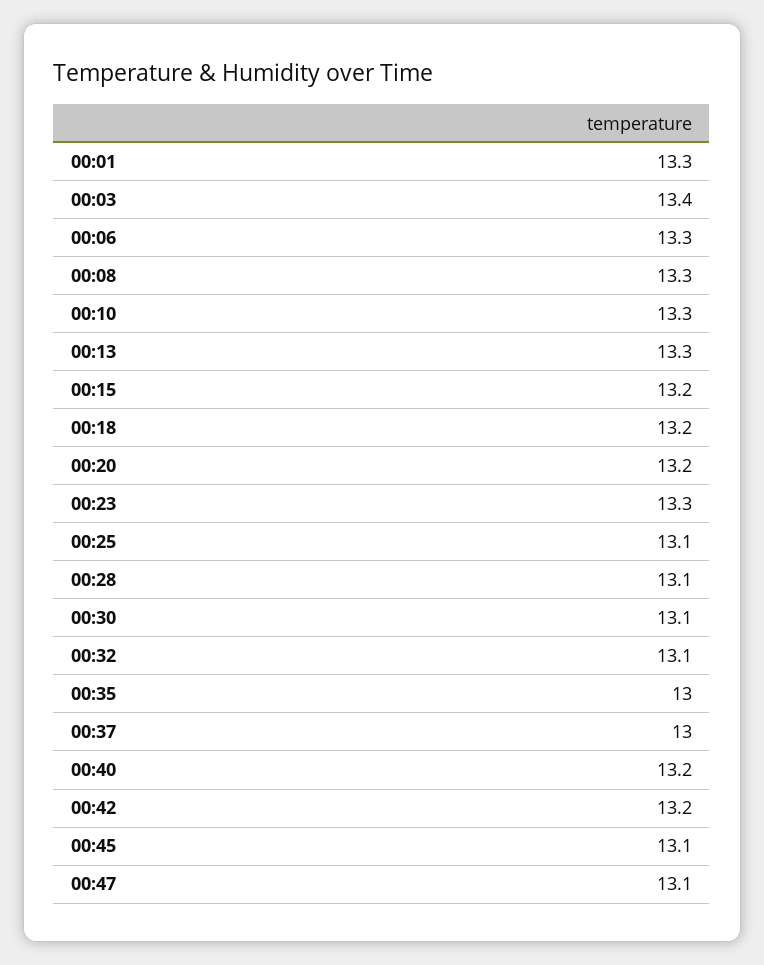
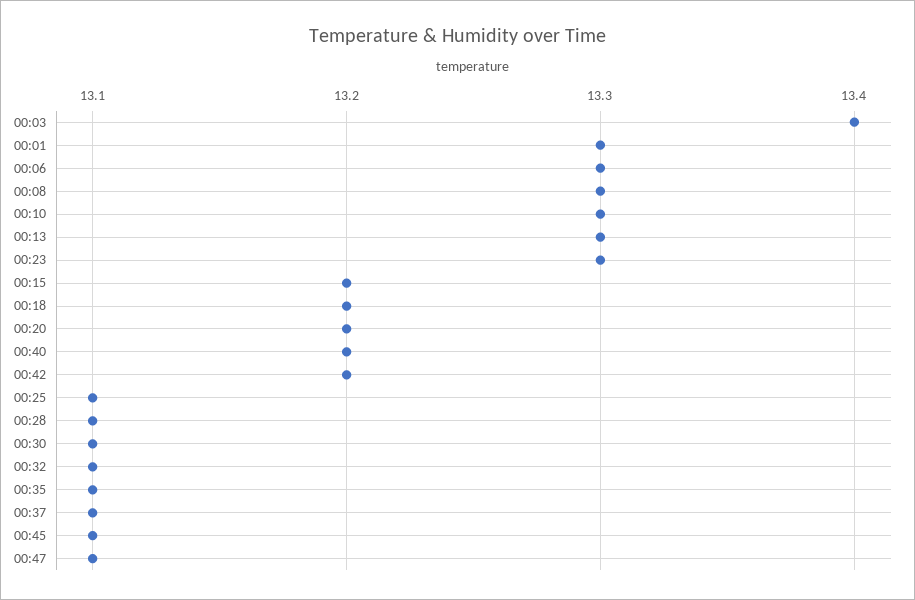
00:35: 13 -> 13.1
00:37: 13 -> 13.1

